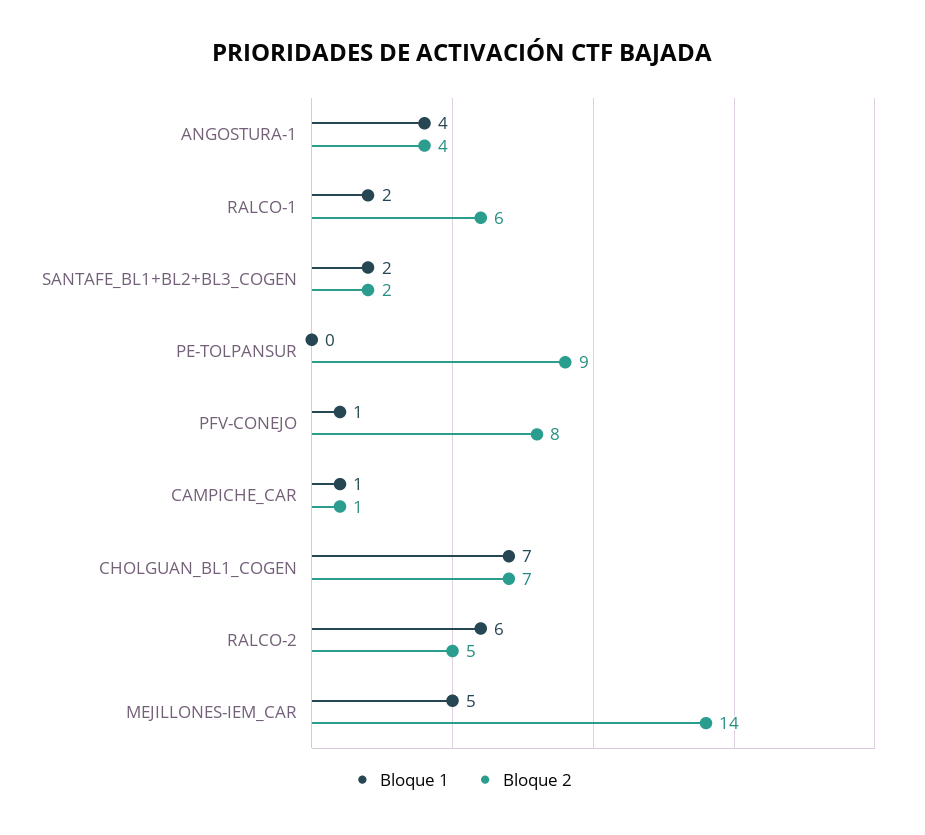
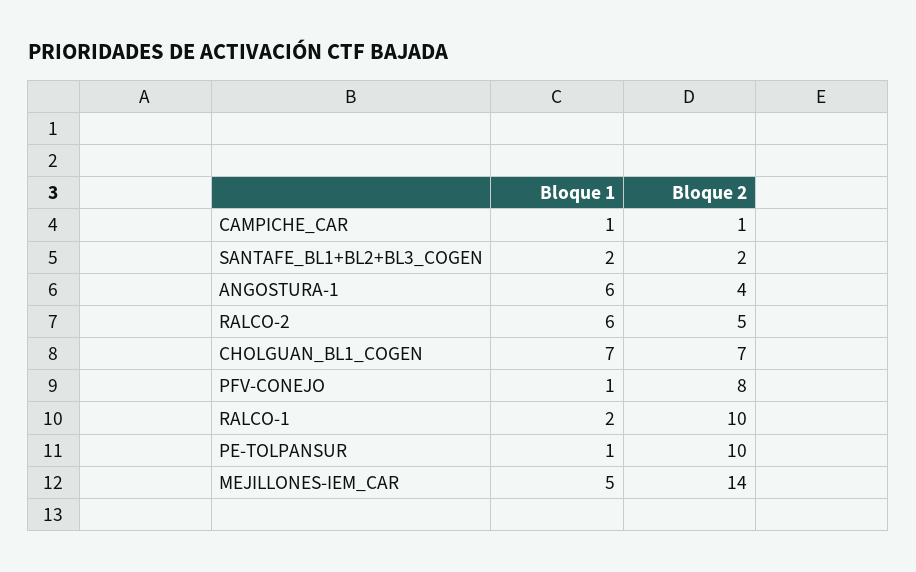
Bloque 1, ANGOSTURA-1: 4 -> 6
Bloque 2, RALCO-1: 6 -> 10
Bloque 1, PE-TOLPANSUR: 0 -> 1
Bloque 2, PE-TOLPANSUR: 9 -> 10

